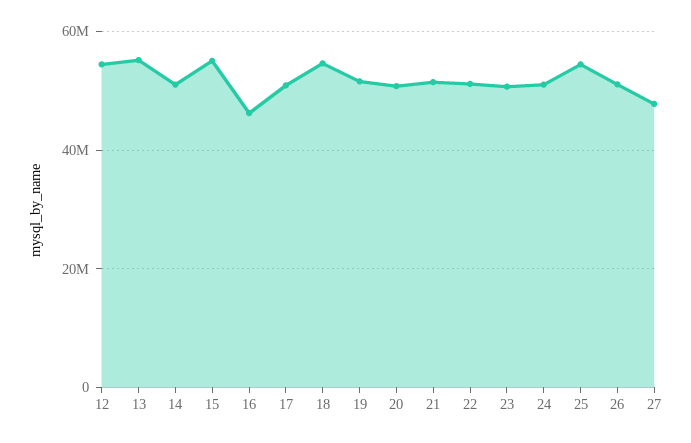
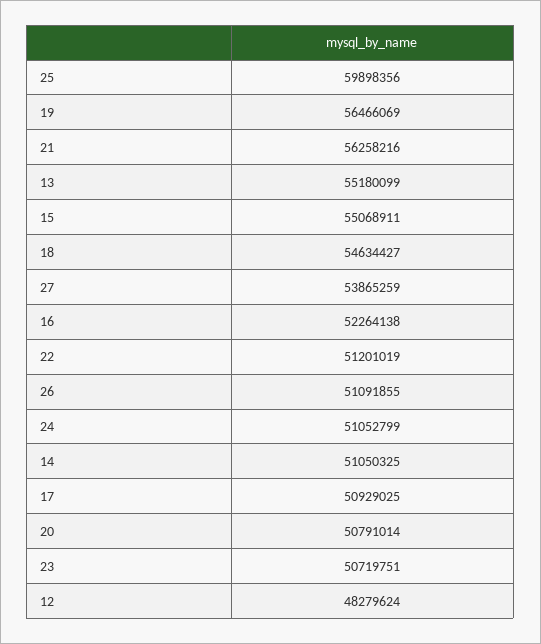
12: 54000000 -> 48279624
16: 46000000 -> 52264138
19: 52000000 -> 56466069
21: 52000000 -> 56258216
25: 54000000 -> 59898356
27: 48000000 -> 53865259

